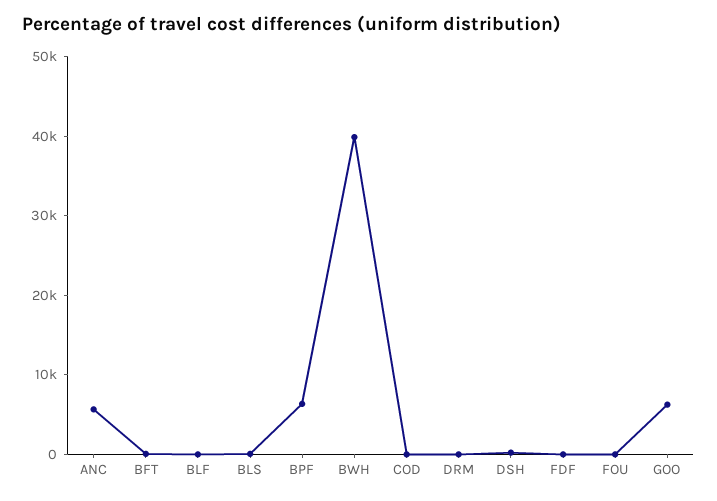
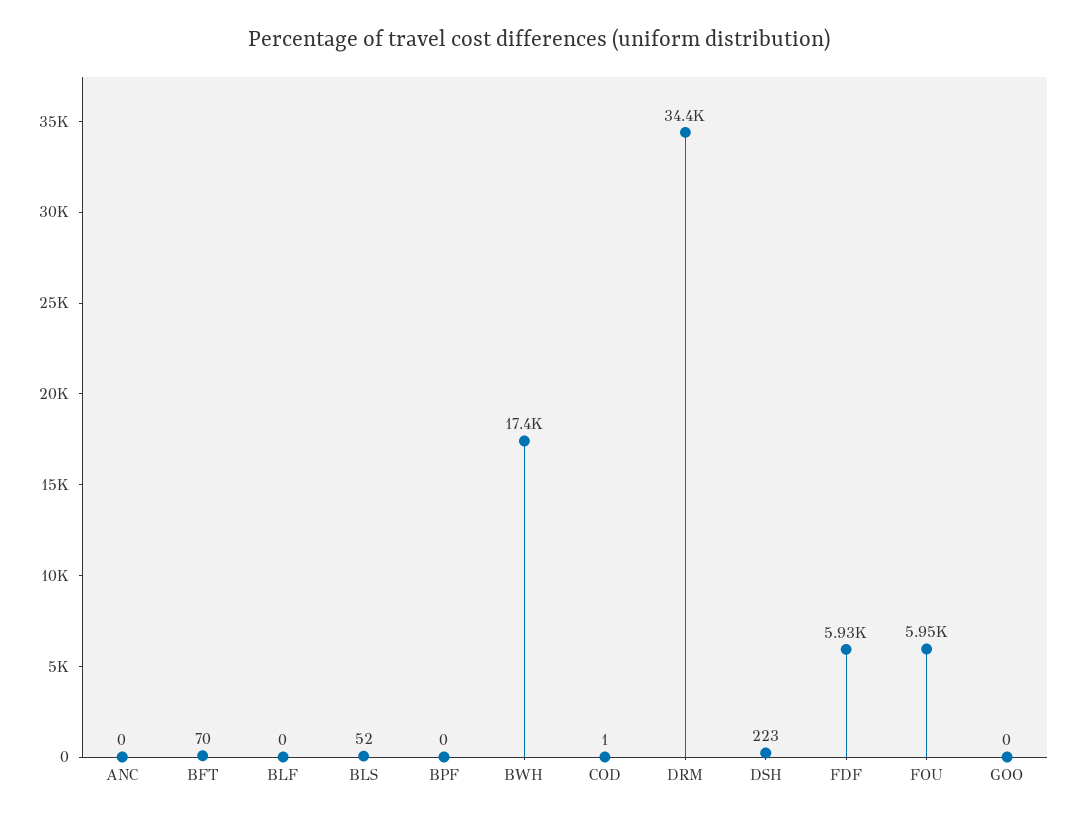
ANC: 6000 -> 0
BPF: 6000 -> 0
BWH: 40000 -> 17400
DRM: 0 -> 34400
FDF: 0 -> 5930
FOU: 0 -> 5950
GOO: 6000 -> 0

